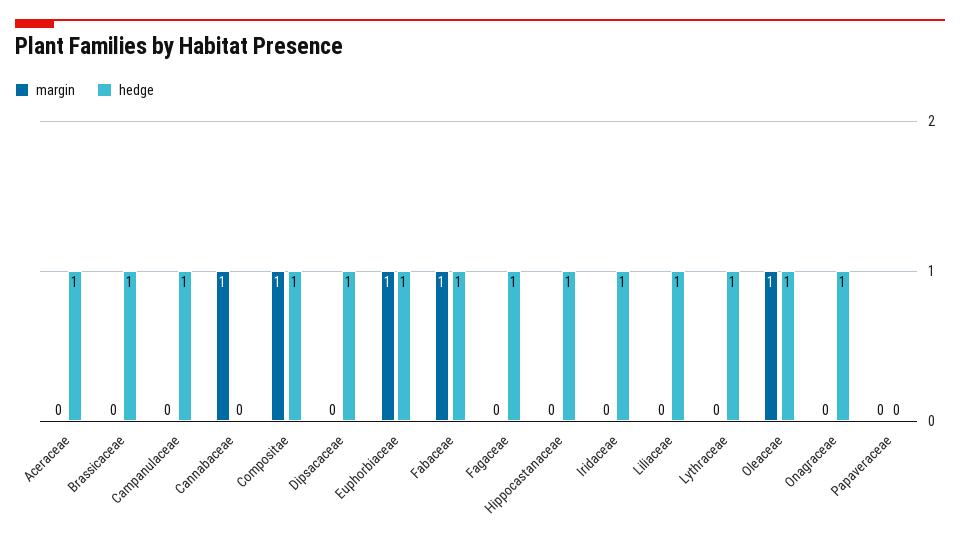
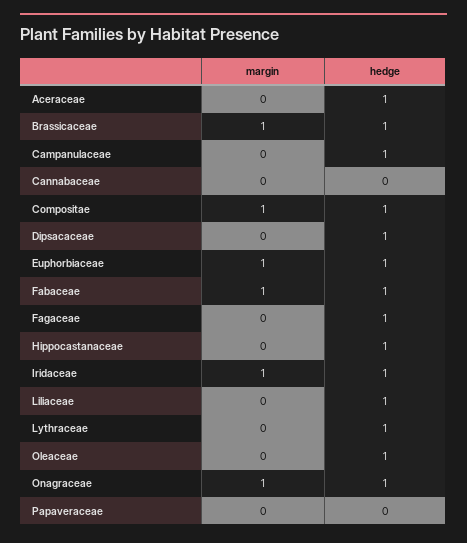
margin, Brassicaceae: 0 -> 1
margin, Cannabaceae: 1 -> 0
margin, Iridaceae: 0 -> 1
margin, Oleaceae: 1 -> 0
margin, Onagraceae: 0 -> 1

